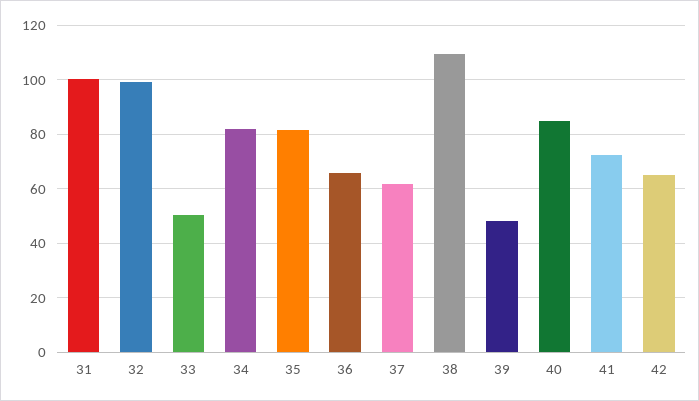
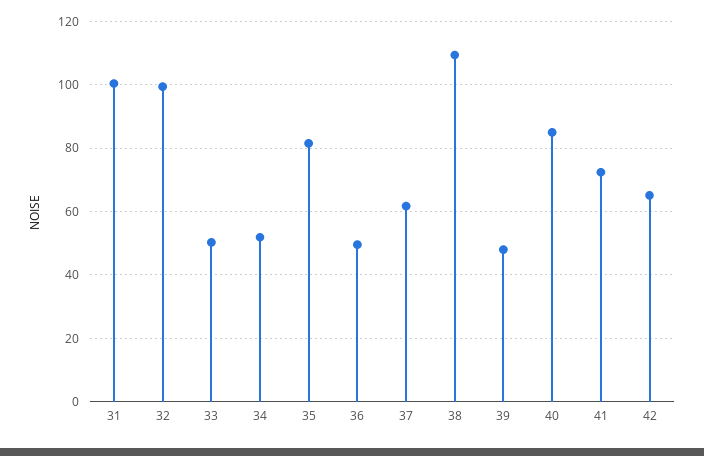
34: 82.5 -> 52
36: 65 -> 50

